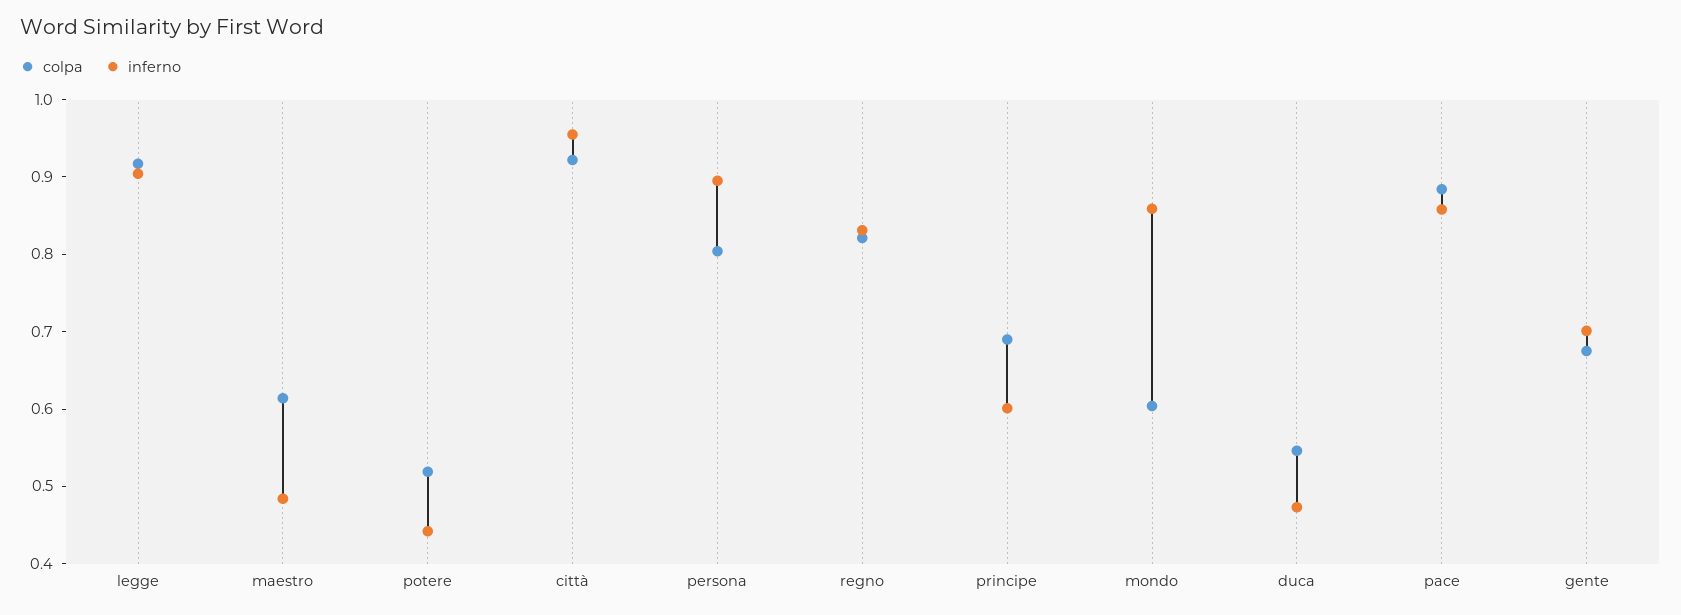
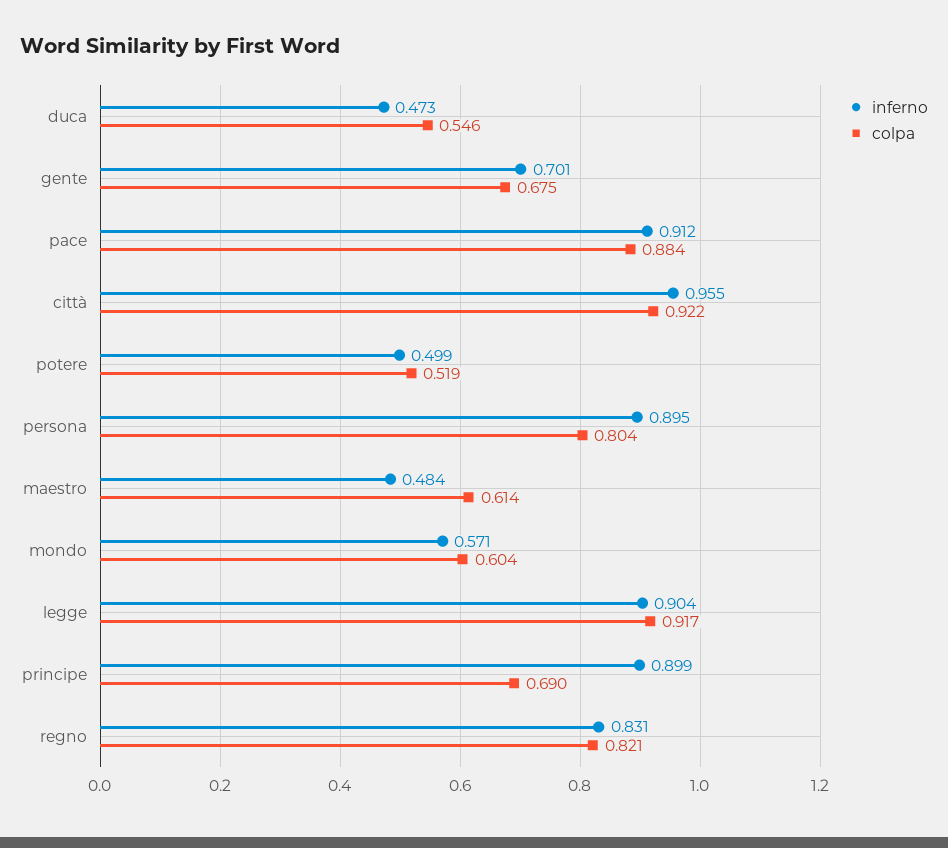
inferno, potere: 0.44 -> 0.499
inferno, principe: 0.6 -> 0.899
inferno, mondo: 0.86 -> 0.571
inferno, pace: 0.86 -> 0.912

